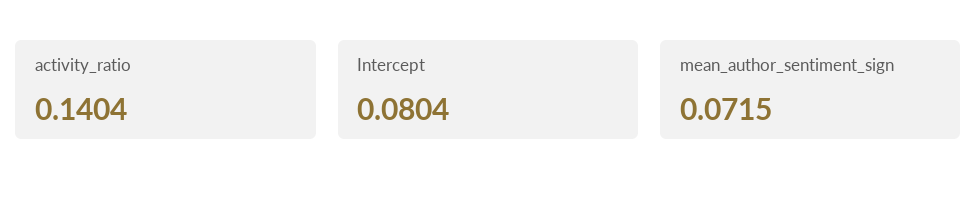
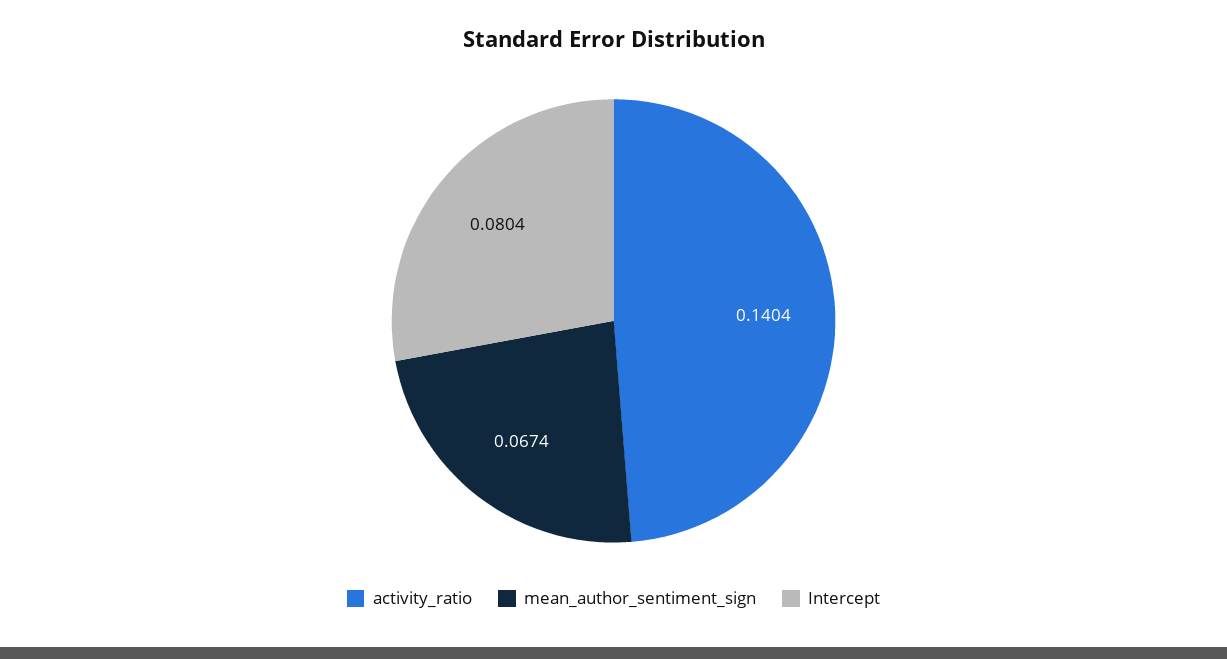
mean_author_sentiment_sign: 0.0715 -> 0.0674

